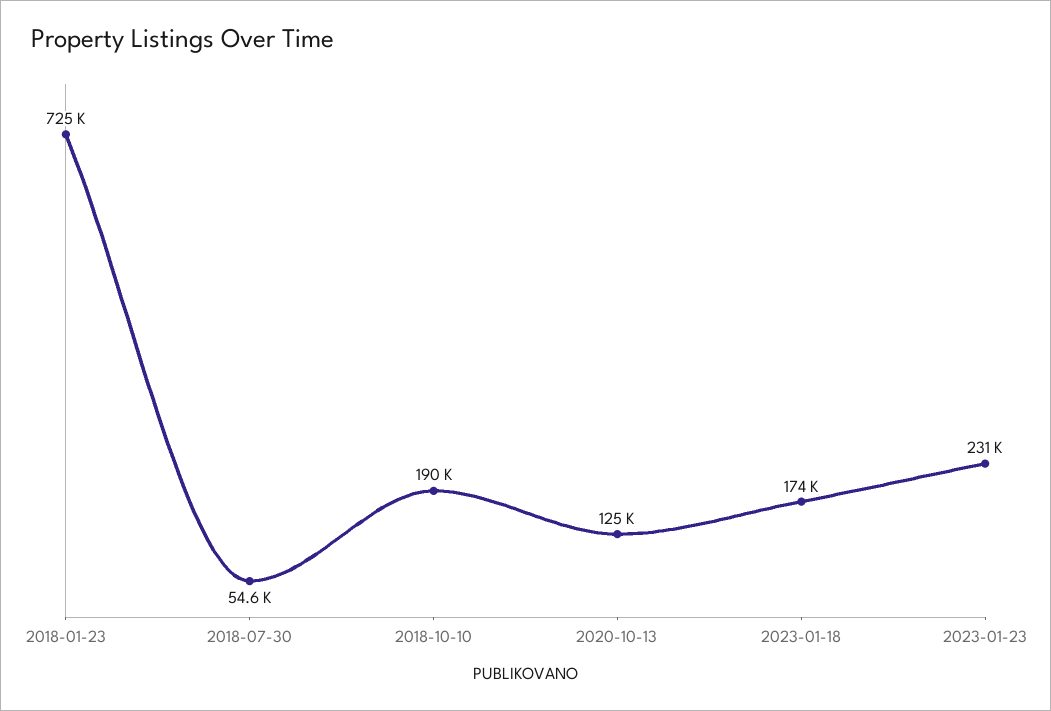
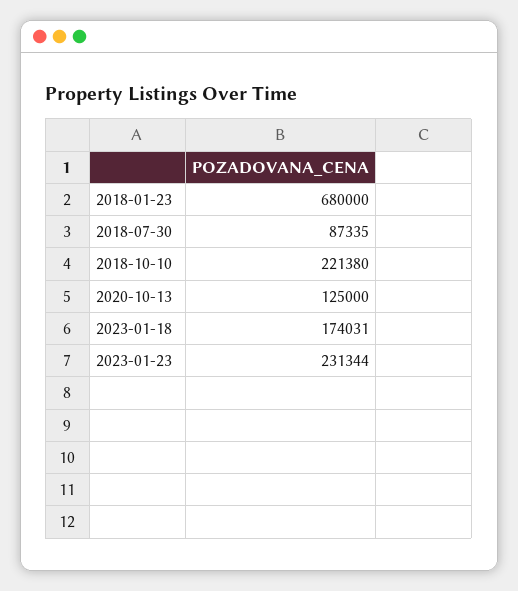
2018-01-23: 725000 -> 680000
2018-07-30: 54600 -> 87335
2018-10-10: 190000 -> 221380

